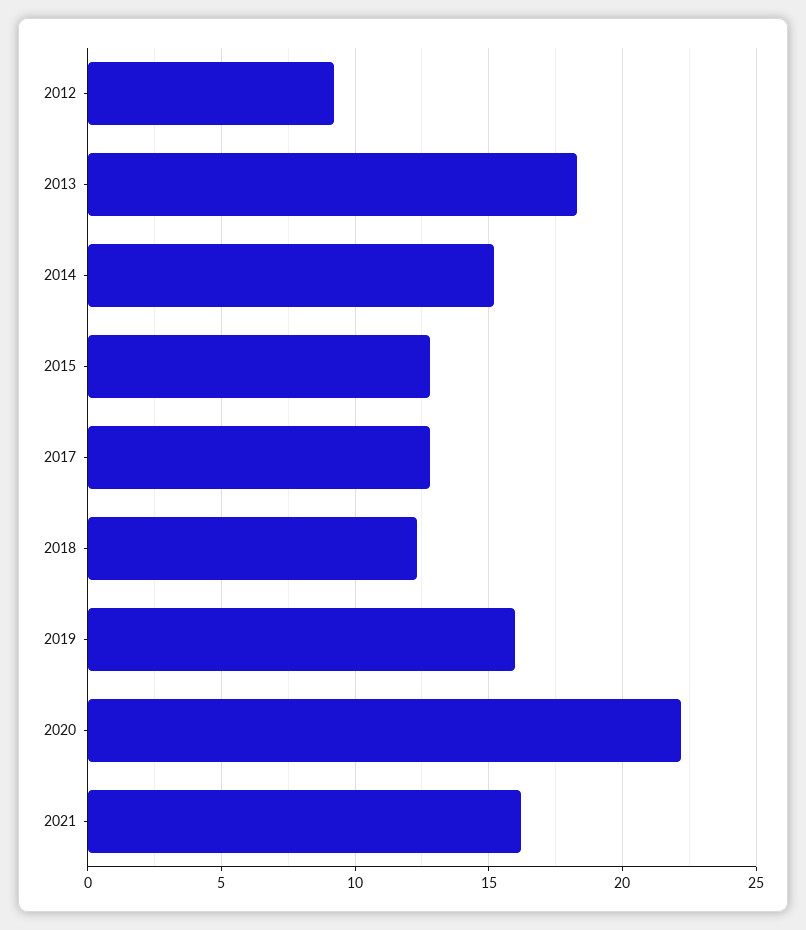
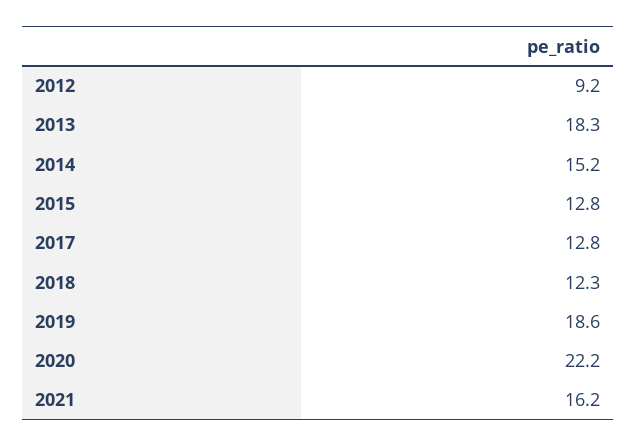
2019: 16 -> 18.6

